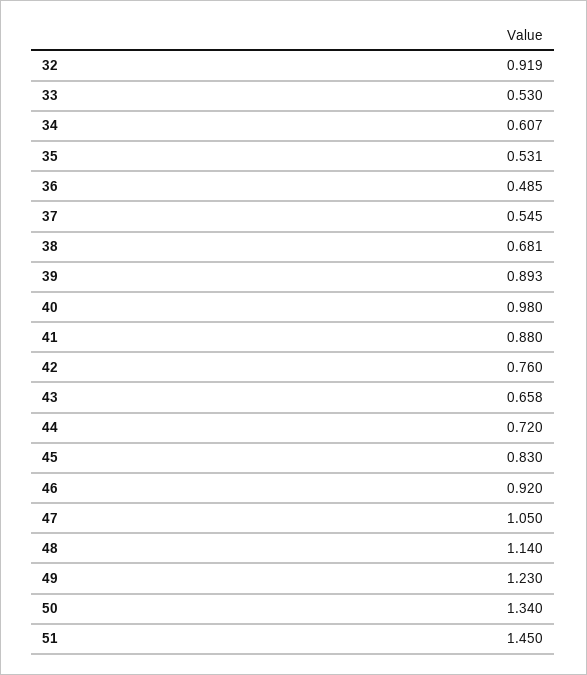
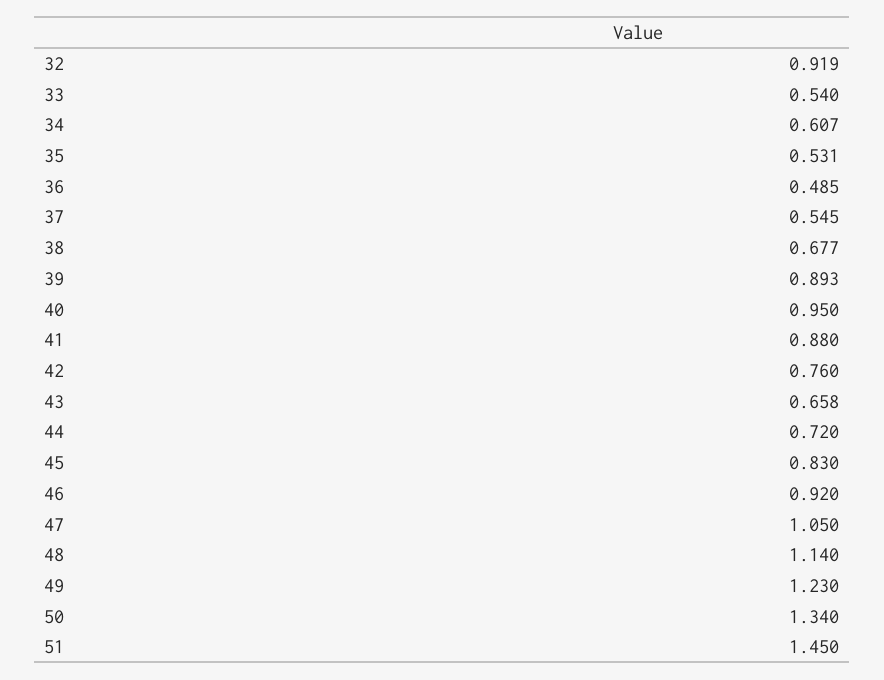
33: 0.53 -> 0.54
38: 0.681 -> 0.677
40: 0.98 -> 0.95

